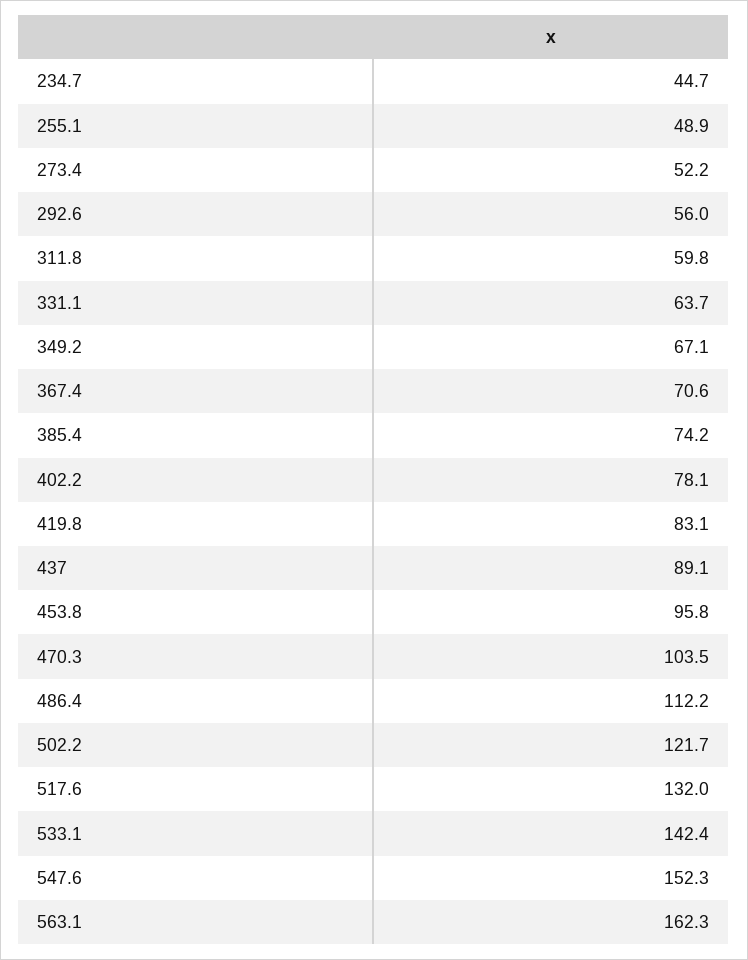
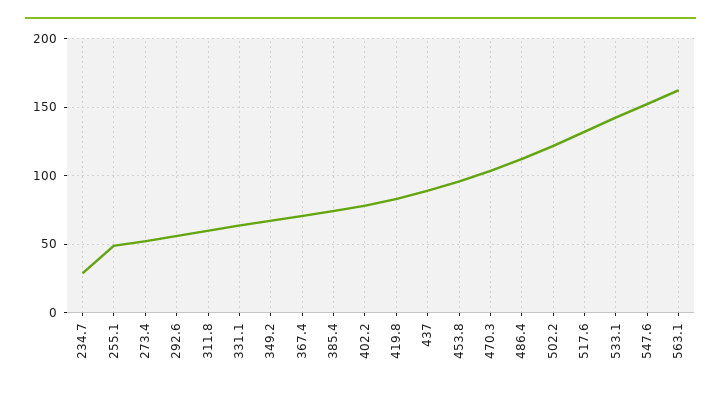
234.7: 44.7 -> 30

